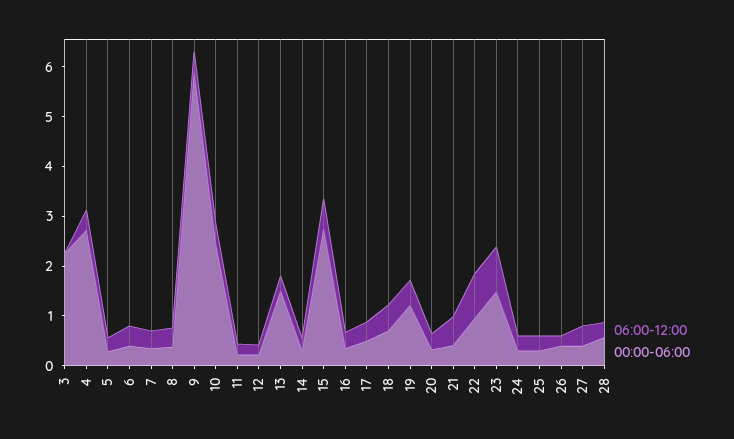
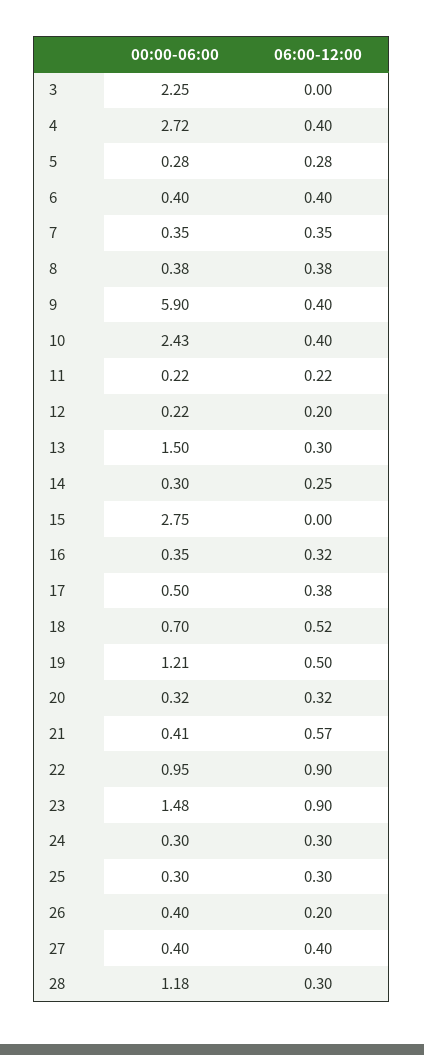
06:00-12:00, 15: 0.6 -> 0
00:00-06:00, 28: 0.6 -> 1.18

